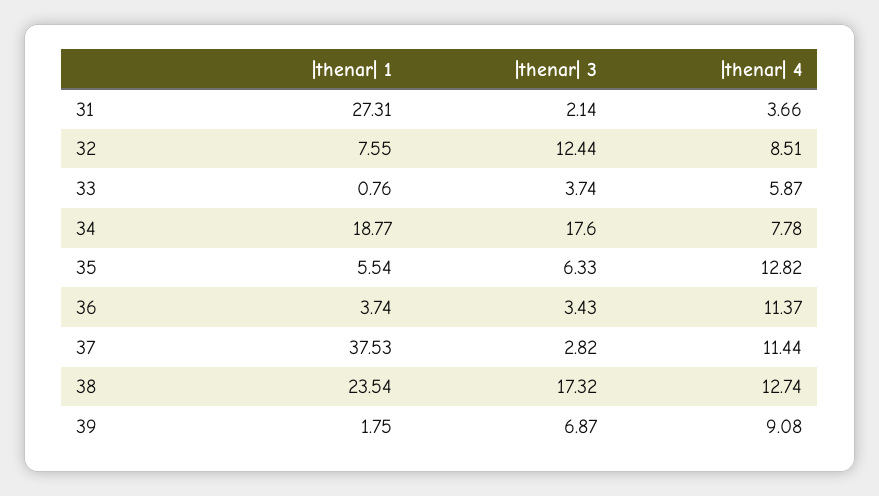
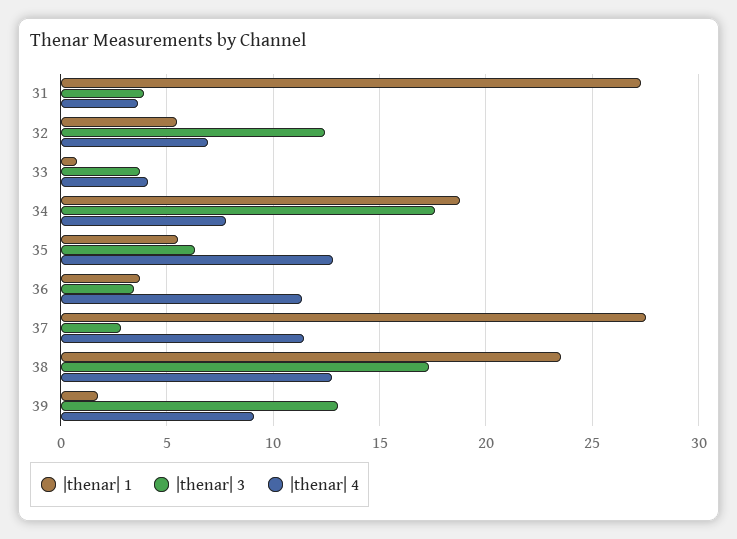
|thenar| 3, 31: 2.14 -> 4
|thenar| 1, 32: 7.55 -> 5.5
|thenar| 4, 32: 8.51 -> 7
|thenar| 4, 33: 5.87 -> 4
|thenar| 1, 37: 37.53 -> 27.5
|thenar| 3, 39: 6.87 -> 13

